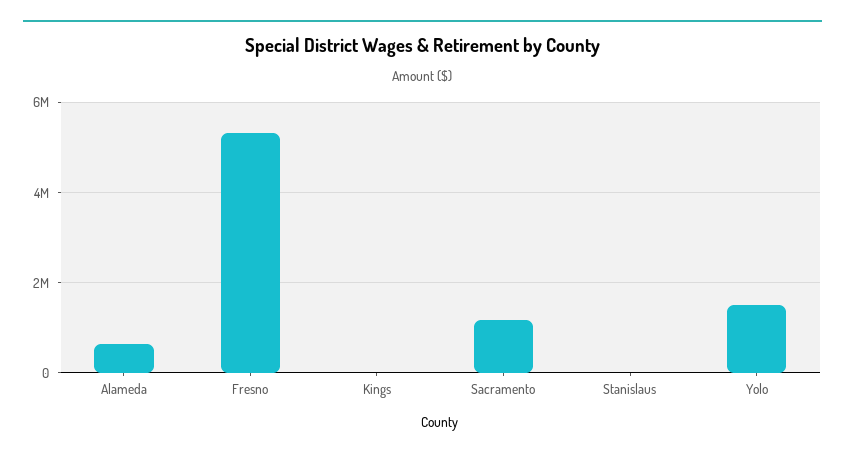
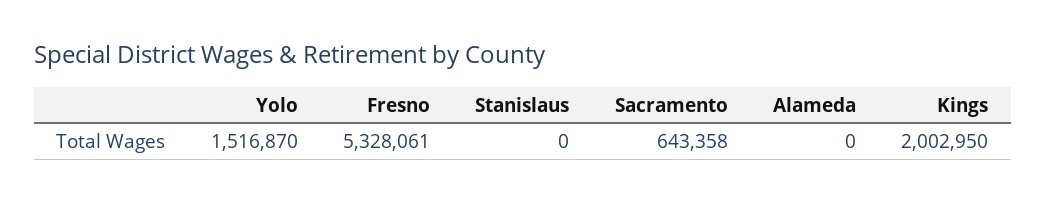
Alameda: 600000 -> 0
Kings: 0 -> 2002950
Sacramento: 1200000 -> 643358

